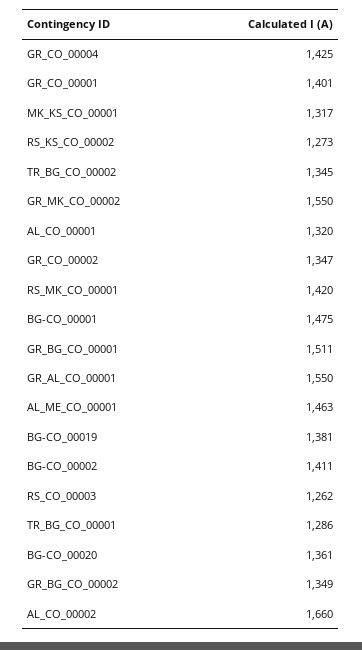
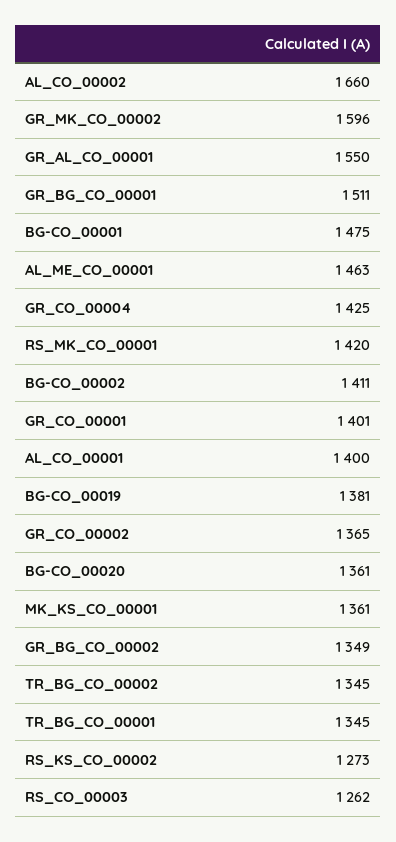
MK_KS_CO_00001: 1317 -> 1361
GR_MK_CO_00002: 1550 -> 1596
AL_CO_00001: 1320 -> 1400
GR_CO_00002: 1347 -> 1365
TR_BG_CO_00001: 1286 -> 1345

